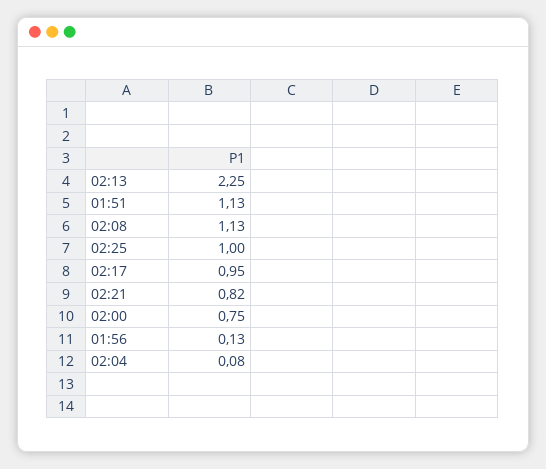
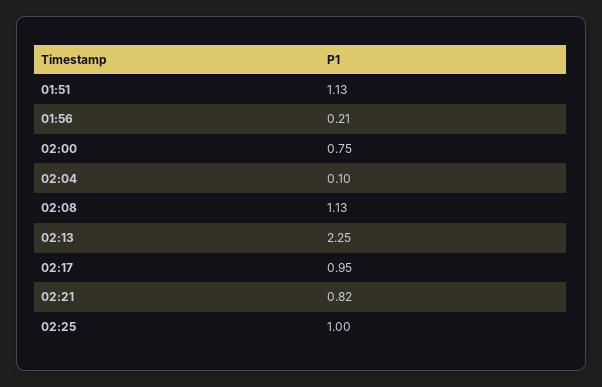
01:56: 0.13 -> 0.21
02:04: 0.08 -> 0.1

